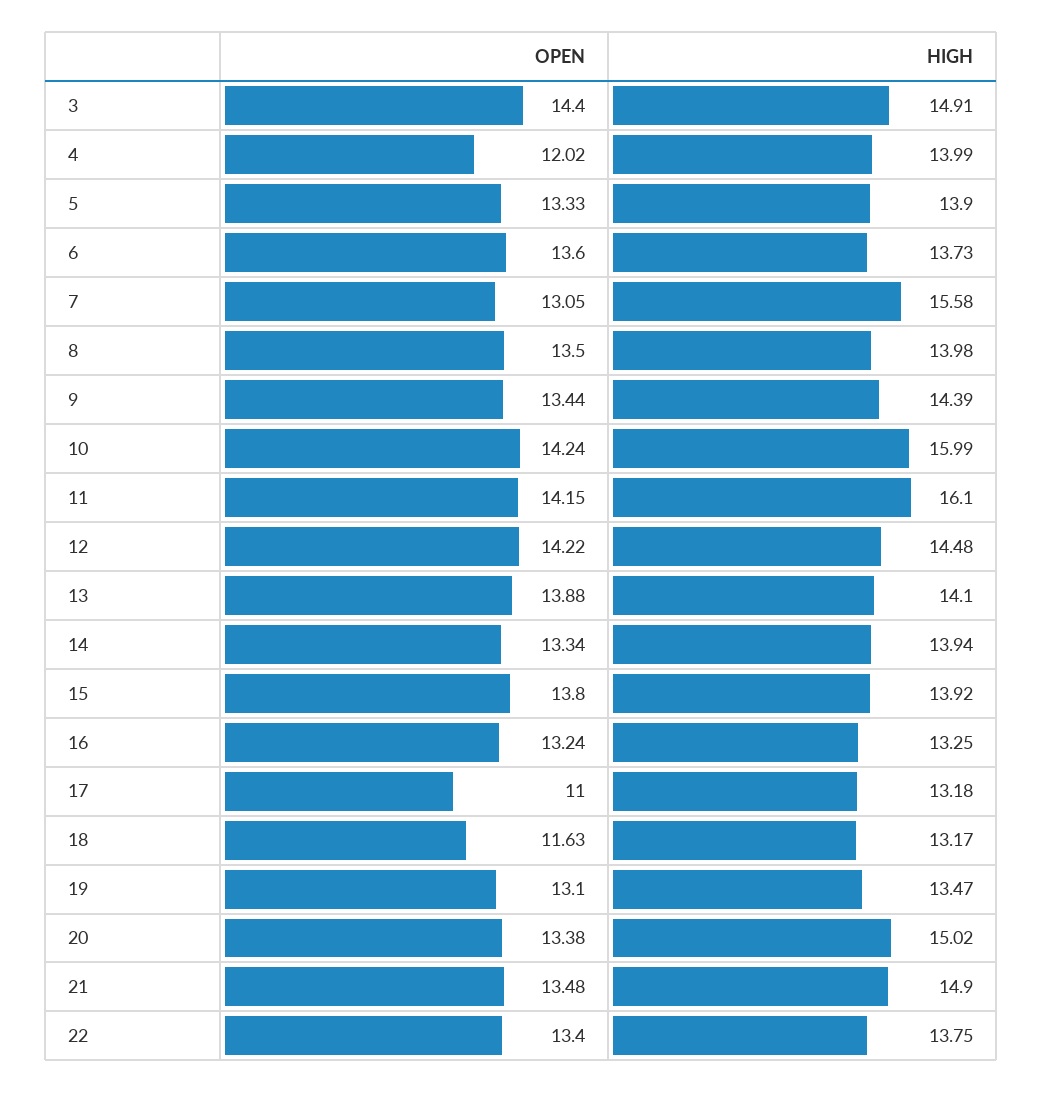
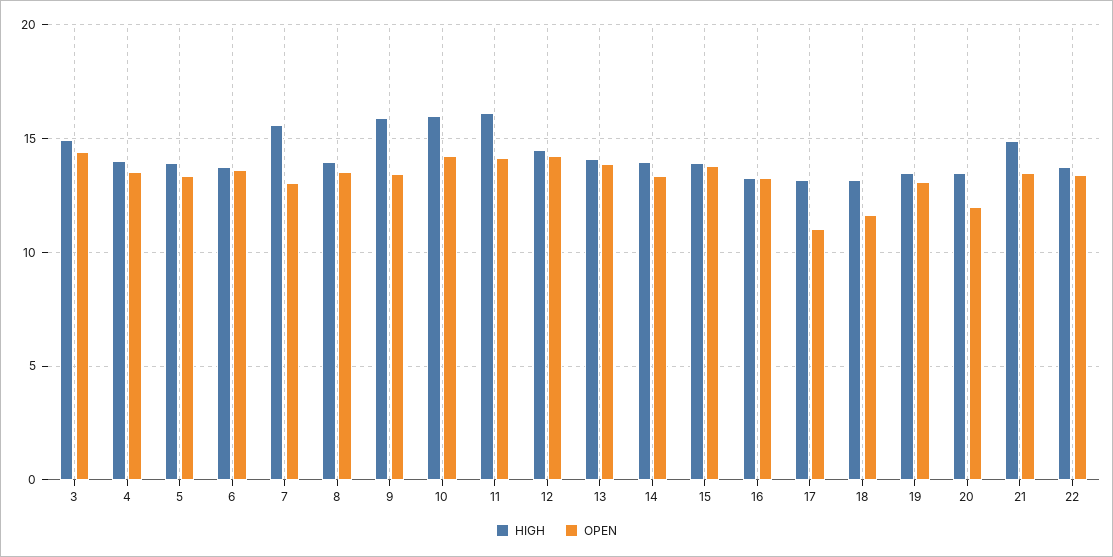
OPEN, 4: 12.02 -> 13.5
HIGH, 9: 14.39 -> 16
OPEN, 20: 13.38 -> 12
HIGH, 20: 15.02 -> 13.5

